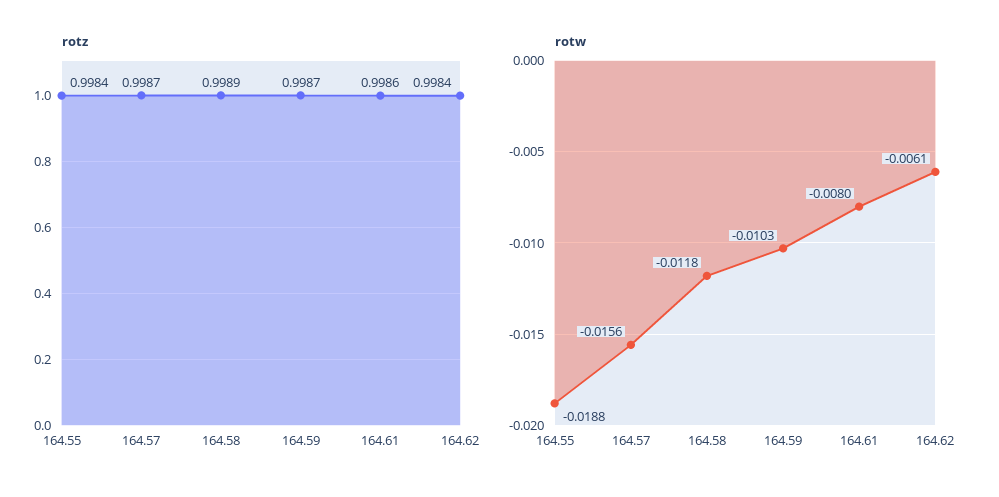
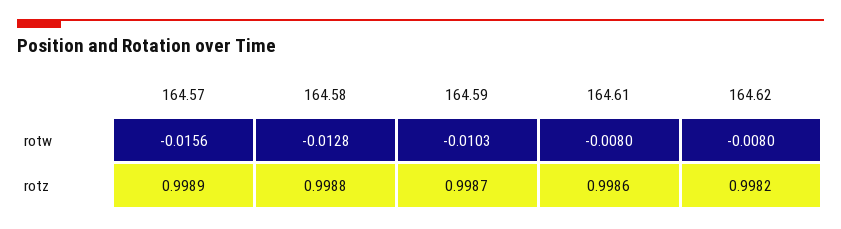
rotz, 164.55: 0.9984 -> none
rotz, 164.57: 0.9987 -> 0.9989
rotz, 164.58: 0.9989 -> 0.9988
rotz, 164.62: 0.9984 -> 0.9982
rotw, 164.55: -0.0188 -> none
rotw, 164.58: -0.0118 -> -0.0128
rotw, 164.62: -0.0061 -> -0.008

